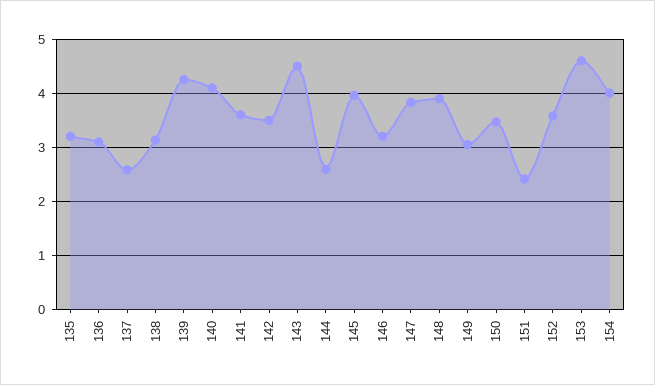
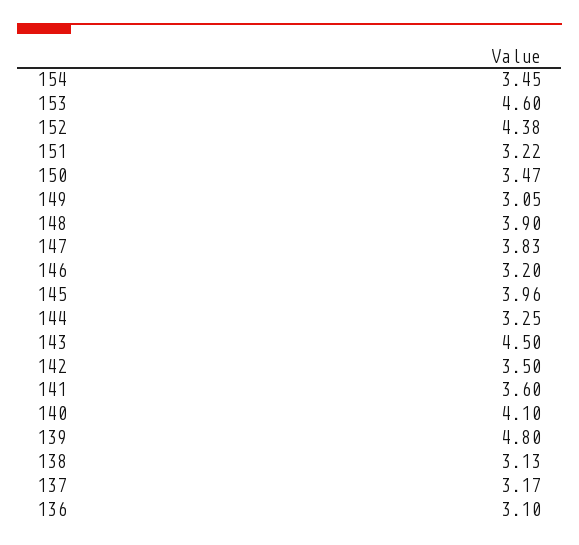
135: 3.2 -> none
137: 2.6 -> 3.17
139: 4.2 -> 4.8
144: 2.6 -> 3.25
151: 2.4 -> 3.22
152: 3.6 -> 4.38
154: 4 -> 3.45

